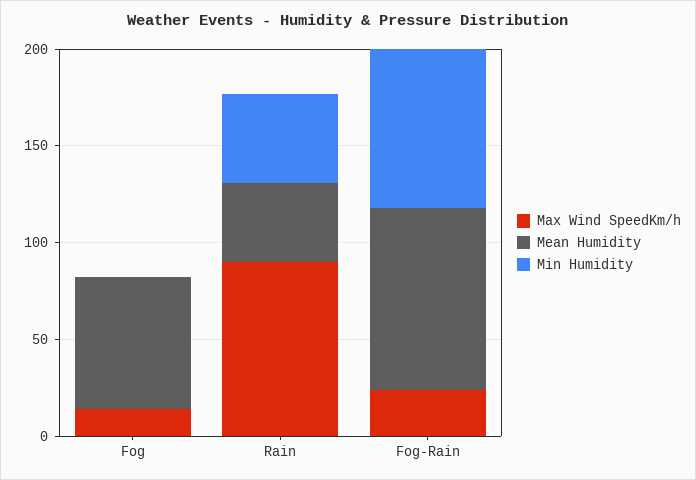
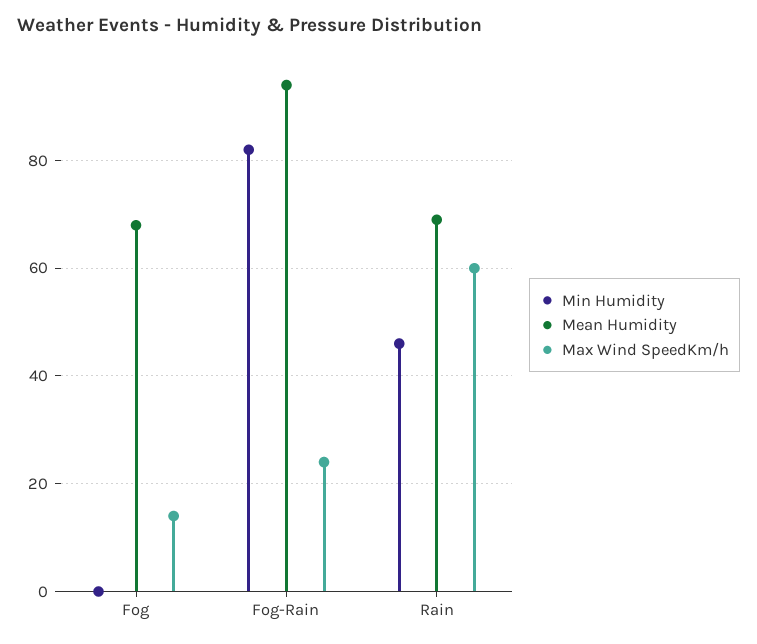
Max Wind SpeedKm/h, Rain: 90 -> 60
Mean Humidity, Rain: 40 -> 70

